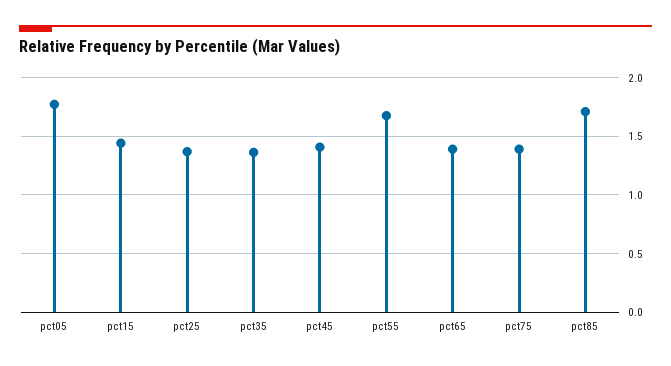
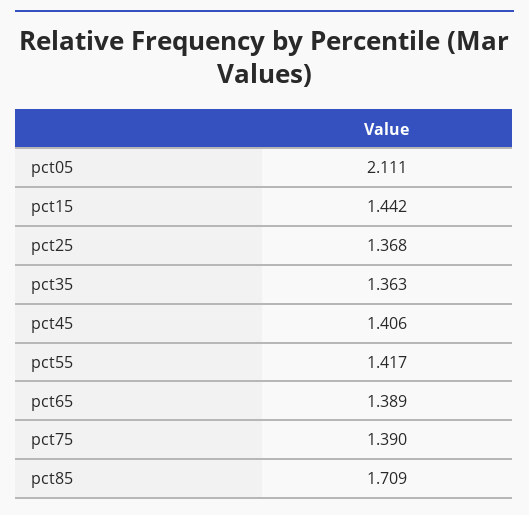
pct05: 1.8 -> 2.111
pct55: 1.7 -> 1.417

